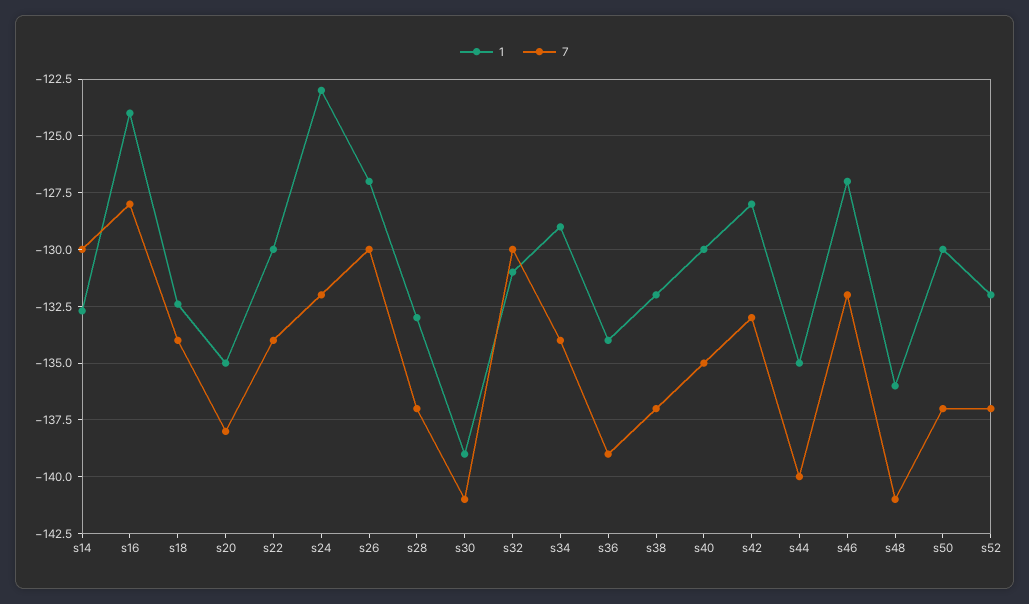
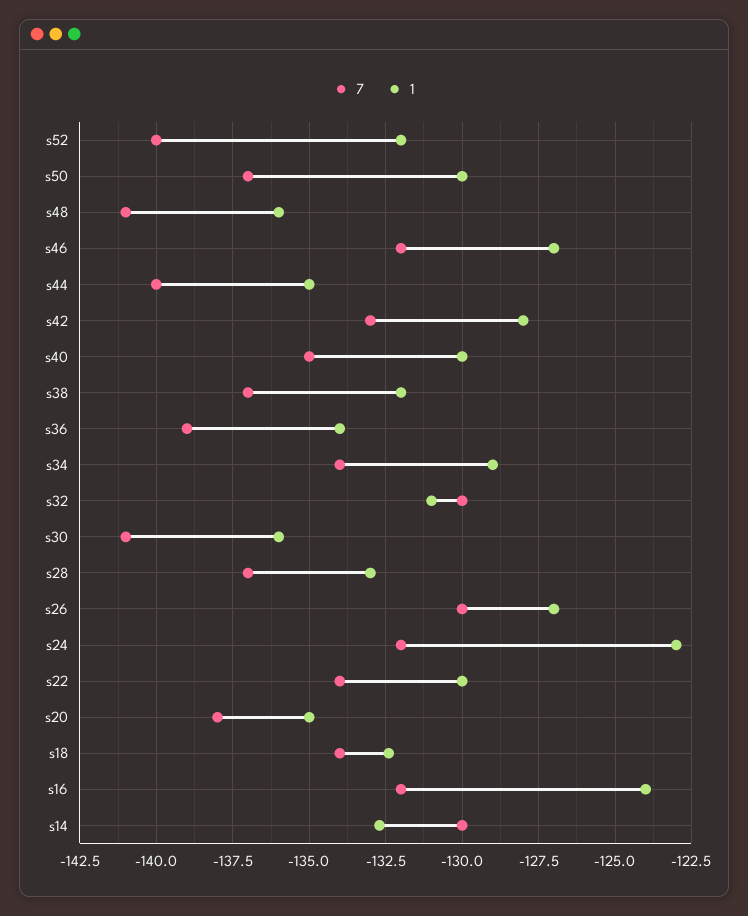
7, s16: -128 -> -132
1, s30: -139 -> -136
7, s52: -137 -> -140

